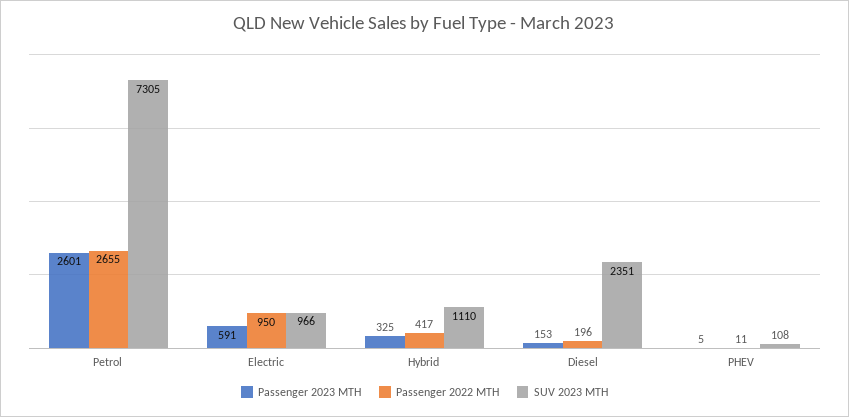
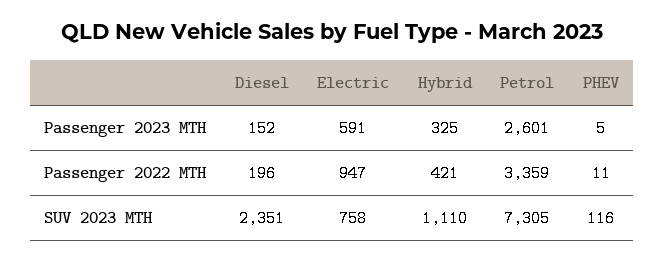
Passenger 2022 MTH, Petrol: 2655 -> 3359
Passenger 2022 MTH, Electric: 950 -> 947
SUV 2023 MTH, Electric: 966 -> 758
Passenger 2022 MTH, Hybrid: 417 -> 421
Passenger 2023 MTH, Diesel: 153 -> 152
SUV 2023 MTH, PHEV: 108 -> 116

